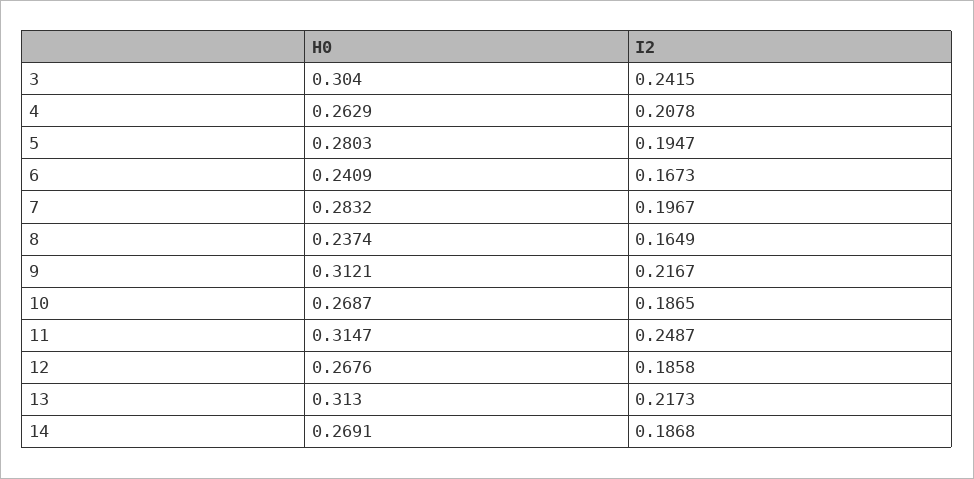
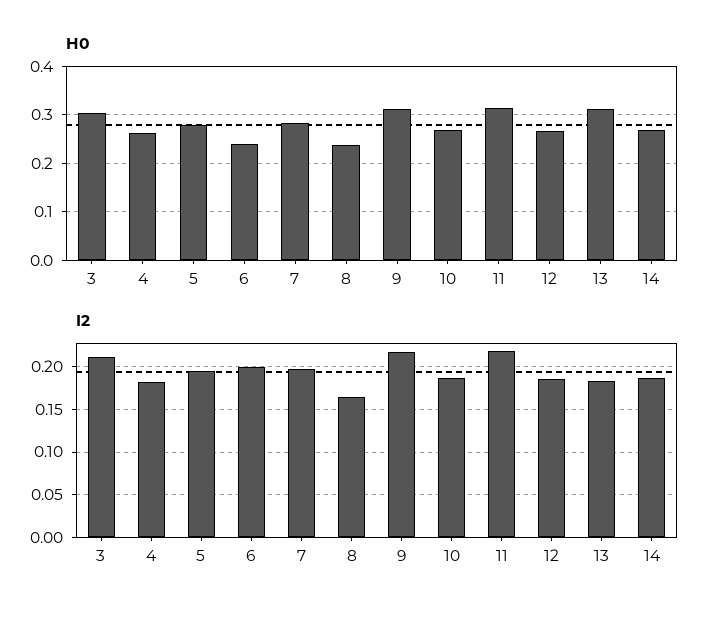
I2, 3: 0.2415 -> 0.21
I2, 4: 0.2078 -> 0.18
I2, 6: 0.1673 -> 0.2
I2, 11: 0.2487 -> 0.22
I2, 13: 0.2173 -> 0.18

